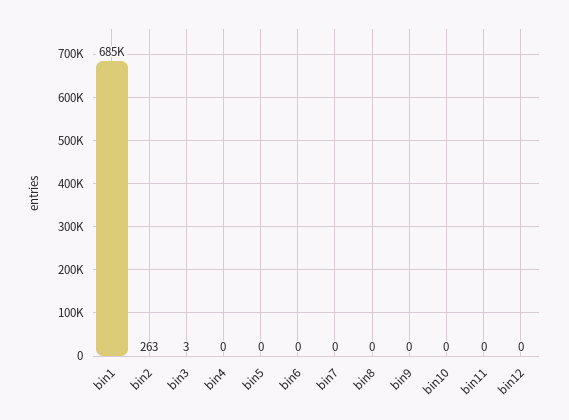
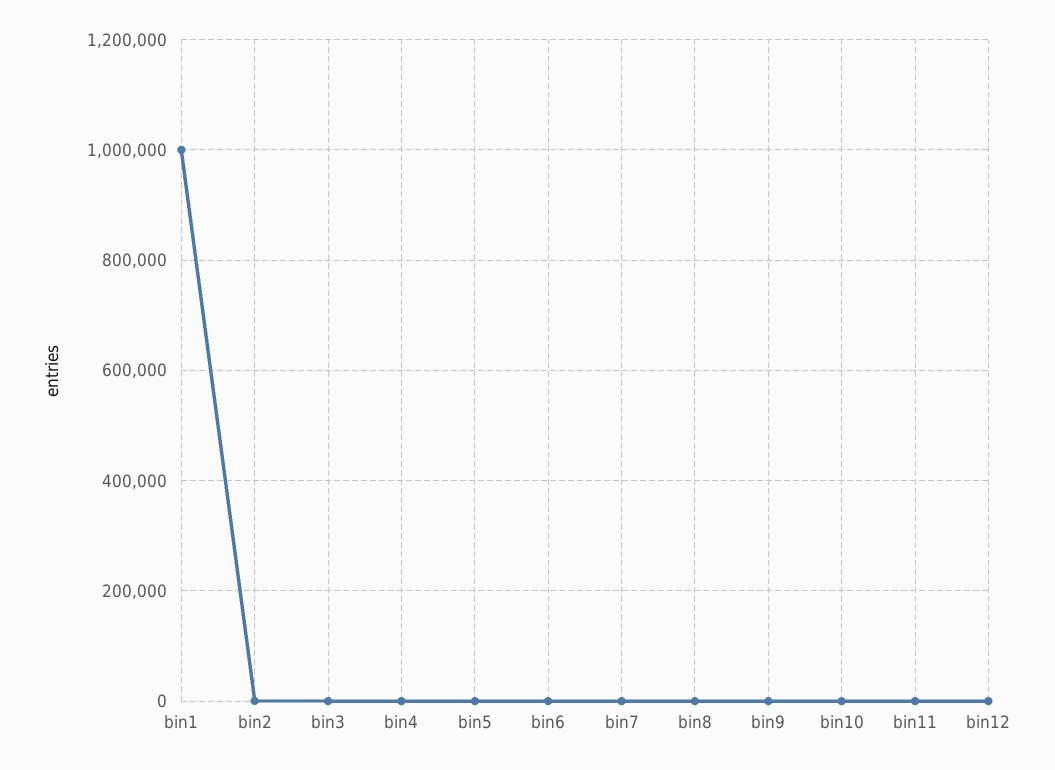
bin1: 685000 -> 1000000

